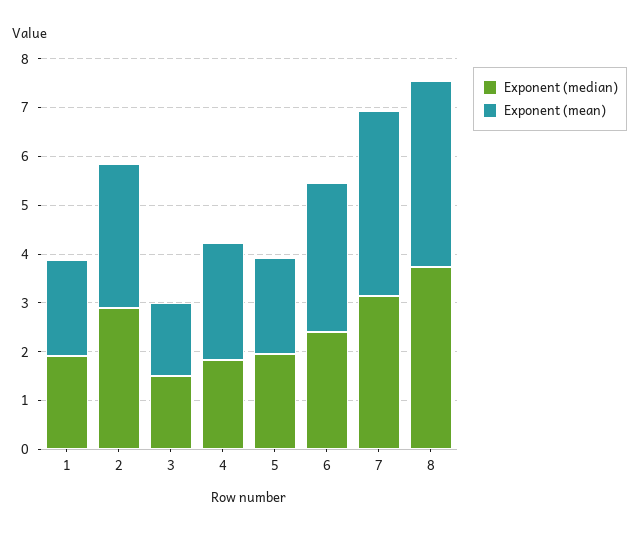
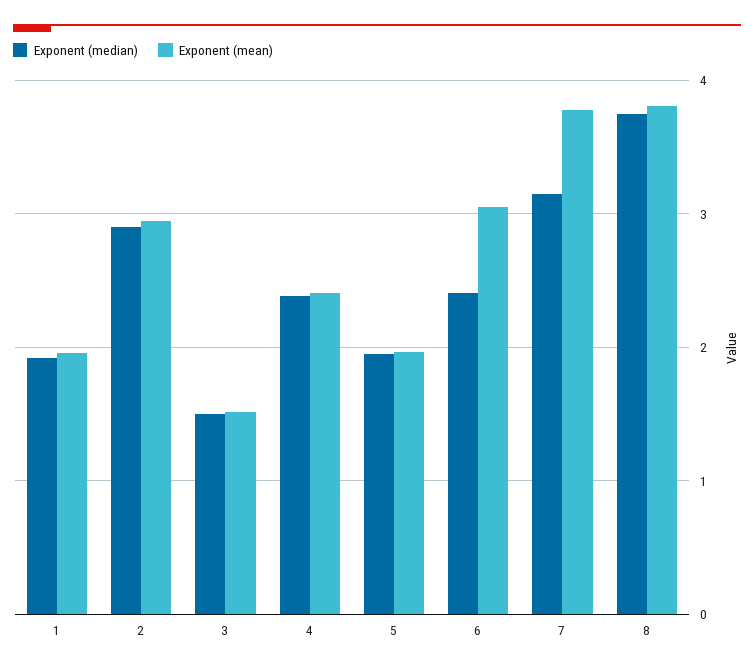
Exponent (median), 4: 1.8 -> 2.4

